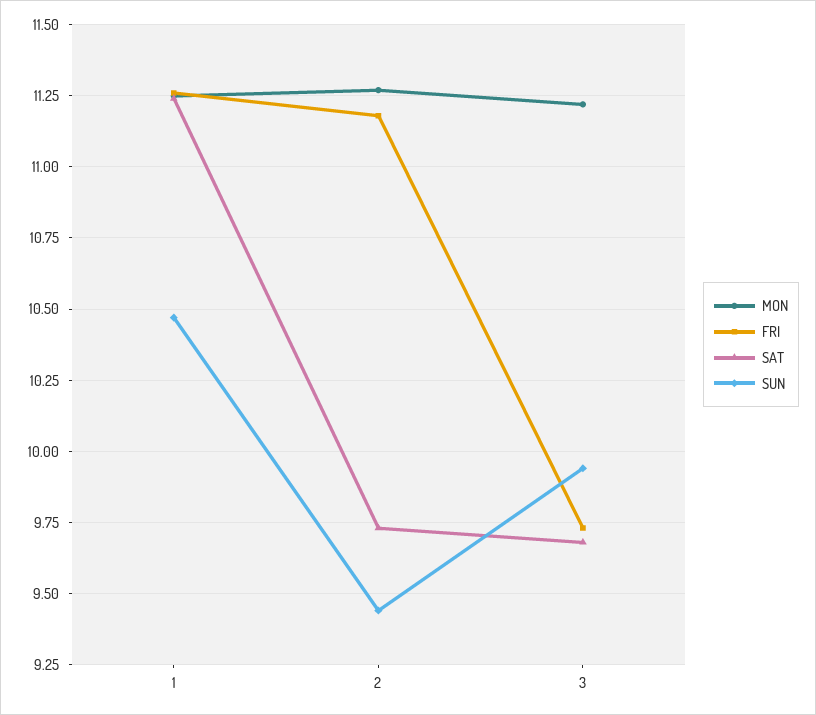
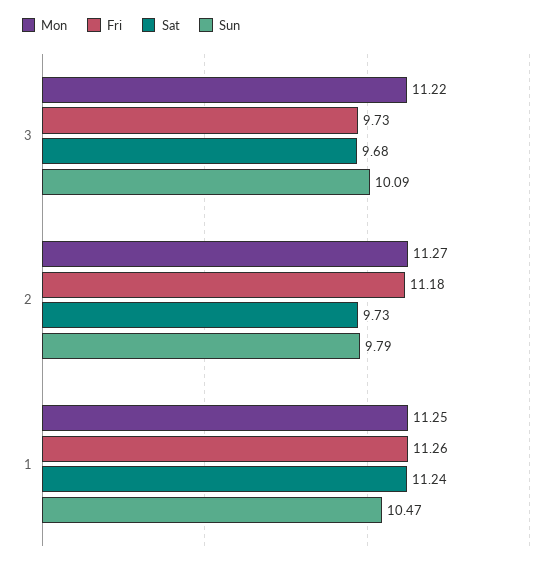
SUN, 2: 9.45 -> 9.79
SUN, 3: 9.95 -> 10.09

